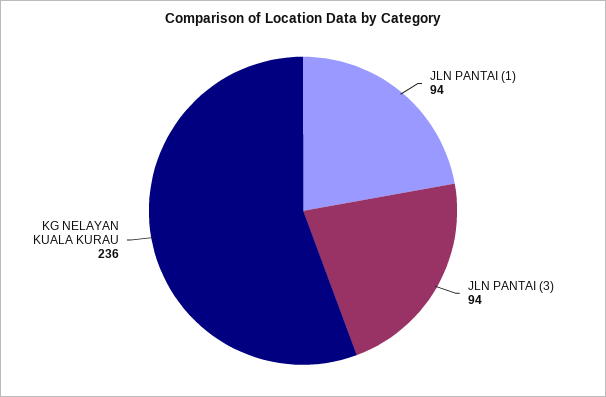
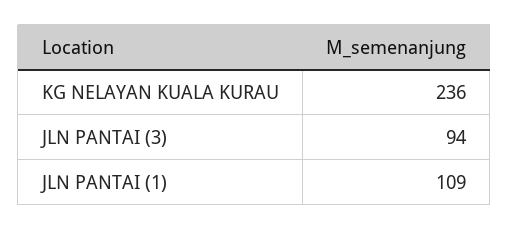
JLN PANTAI (1): 94 -> 109

